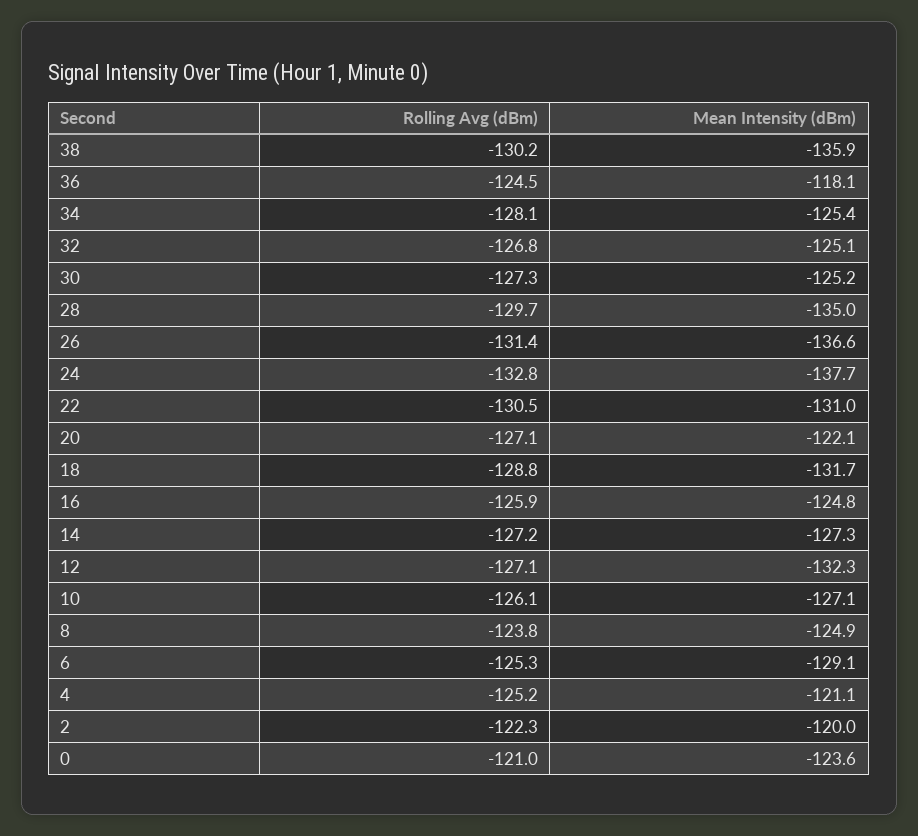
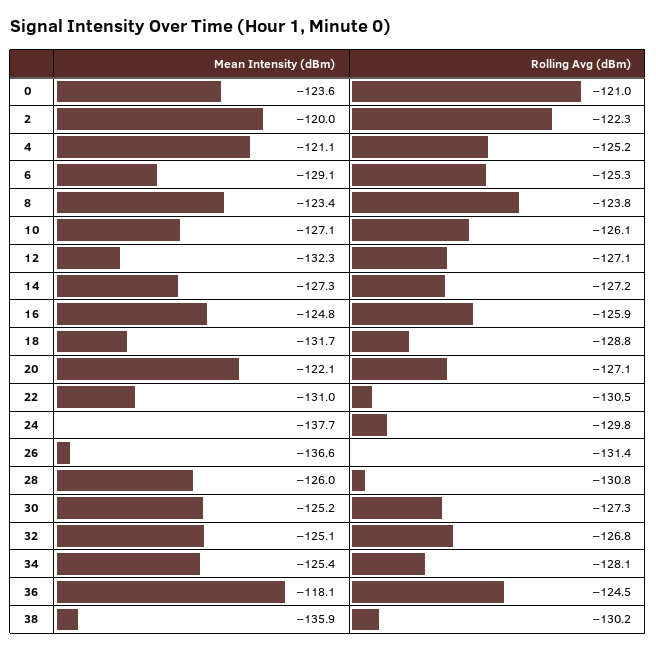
Rolling Avg (dBm), 28: -129.7 -> -130.8
Mean Intensity (dBm), 28: -135 -> -126
Rolling Avg (dBm), 24: -132.8 -> -129.8
Mean Intensity (dBm), 8: -124.9 -> -123.4

